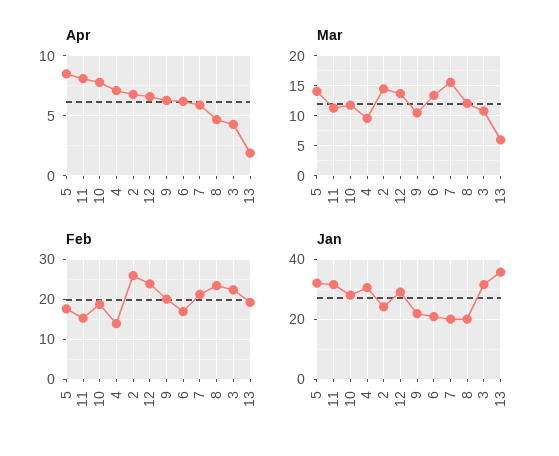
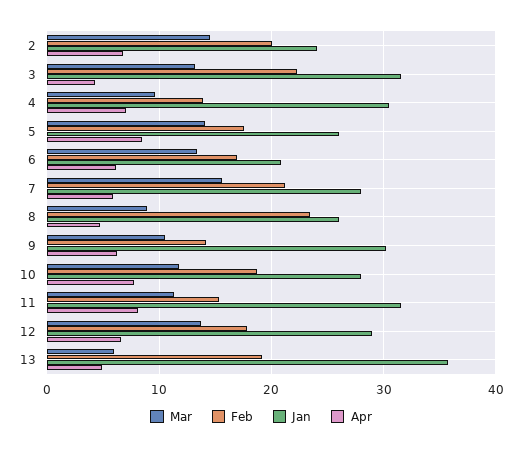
Apr, 13: 2 -> 5
Mar, 8: 12 -> 9
Mar, 3: 11 -> 13
Feb, 2: 26 -> 20
Feb, 12: 24 -> 18
Feb, 9: 20 -> 14
Jan, 5: 32 -> 26
Jan, 9: 22 -> 30
Jan, 7: 20 -> 28
Jan, 8: 20 -> 26

